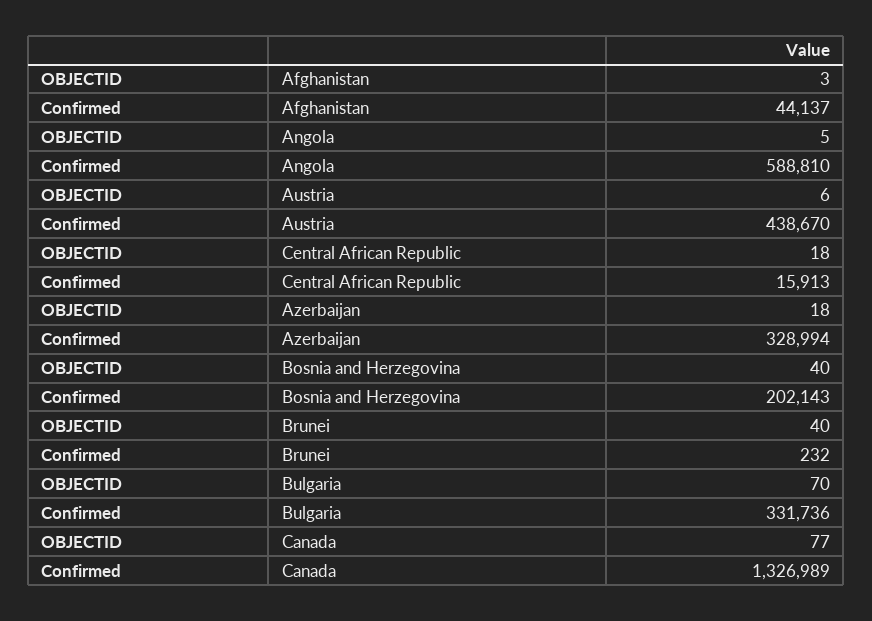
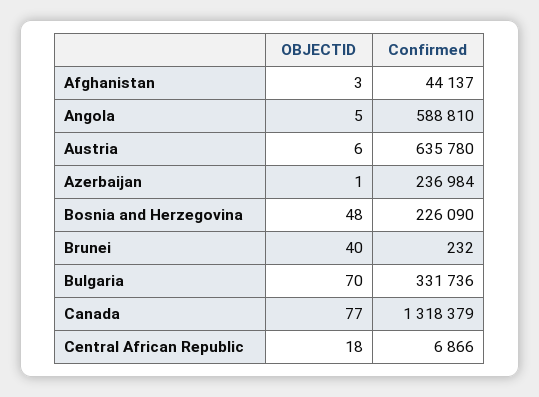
Confirmed, Austria: 438670 -> 635780
Confirmed, Central African Republic: 15913 -> 6866
OBJECTID, Azerbaijan: 18 -> 1
Confirmed, Azerbaijan: 328994 -> 236984
OBJECTID, Bosnia and Herzegovina: 40 -> 48
Confirmed, Bosnia and Herzegovina: 202143 -> 226090
Confirmed, Canada: 1326989 -> 1318379

